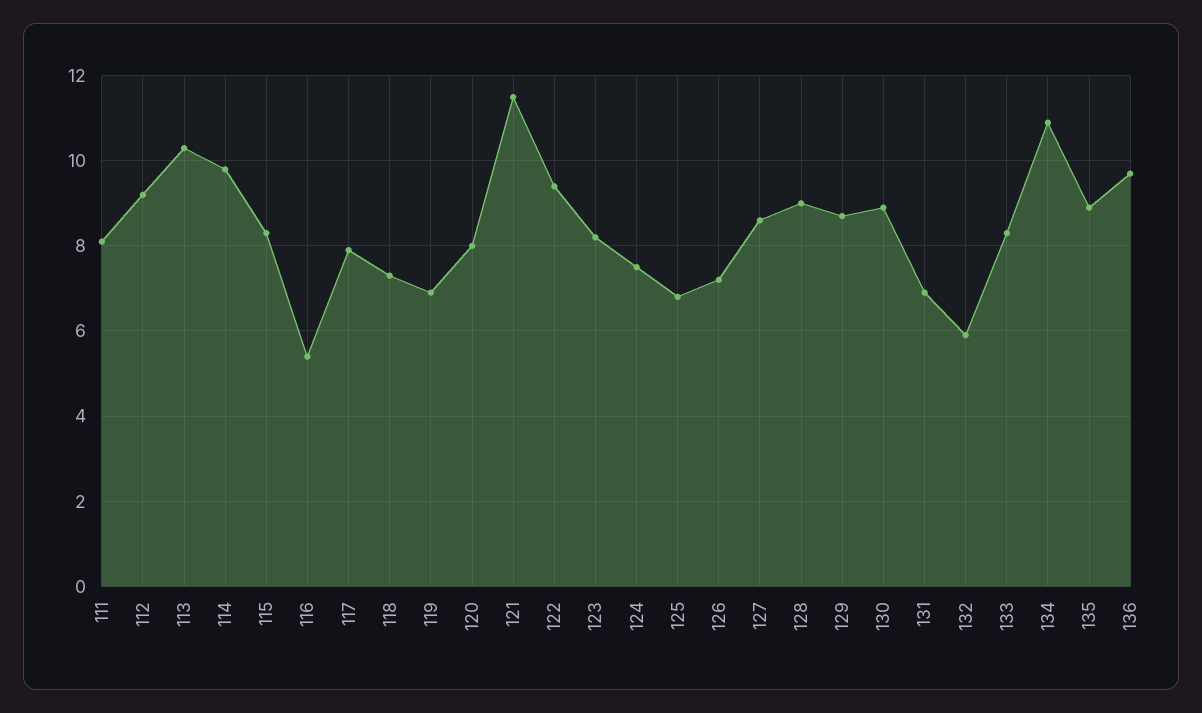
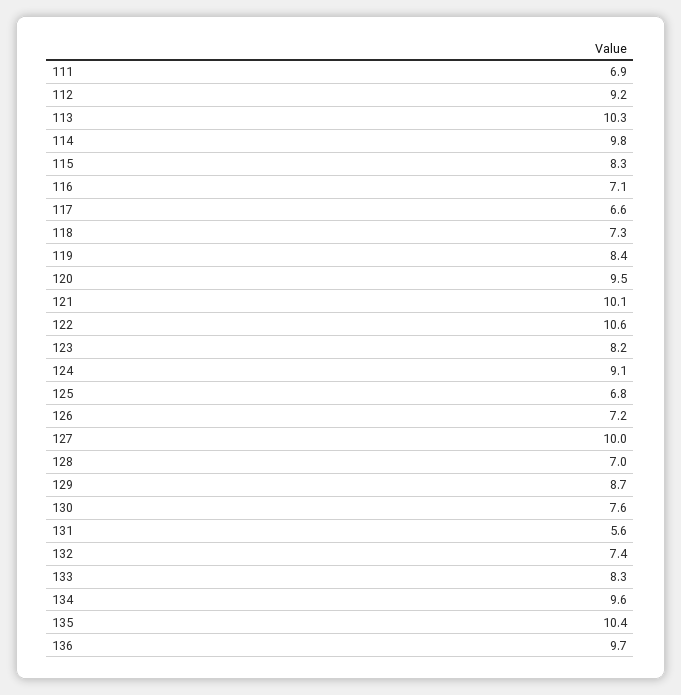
111: 8 -> 6.9
116: 5.5 -> 7.1
117: 8 -> 6.6
119: 7 -> 8.4
120: 8 -> 9.5
121: 11.5 -> 10.1
122: 9.5 -> 10.6
124: 7.5 -> 9.1
127: 8.5 -> 10
128: 9 -> 7
130: 9 -> 7.6
131: 7 -> 5.6
132: 6 -> 7.4
134: 11 -> 9.6
135: 9 -> 10.4

